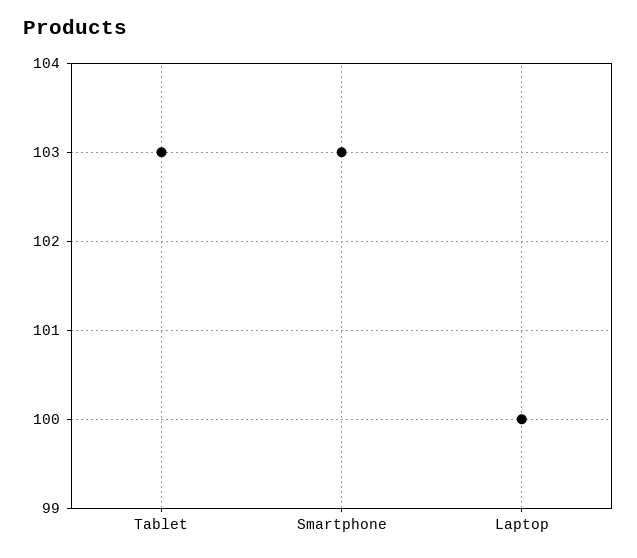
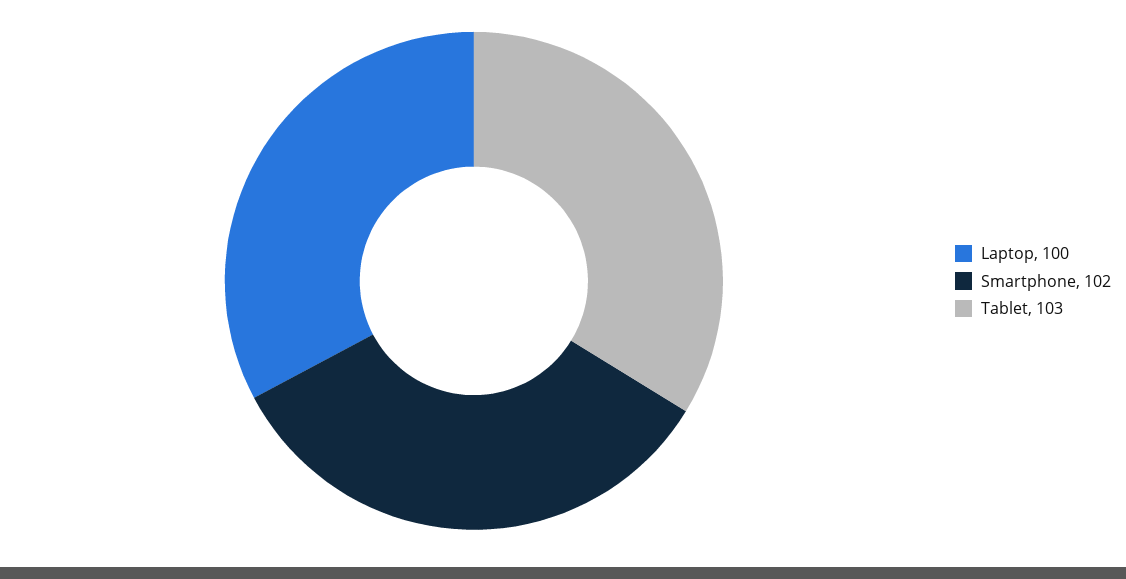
Smartphone: 103 -> 102

